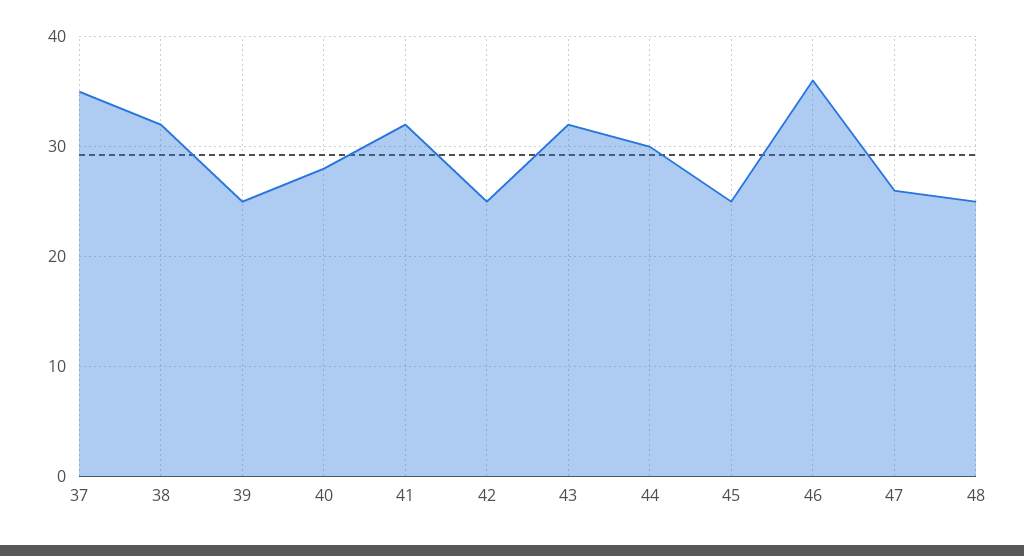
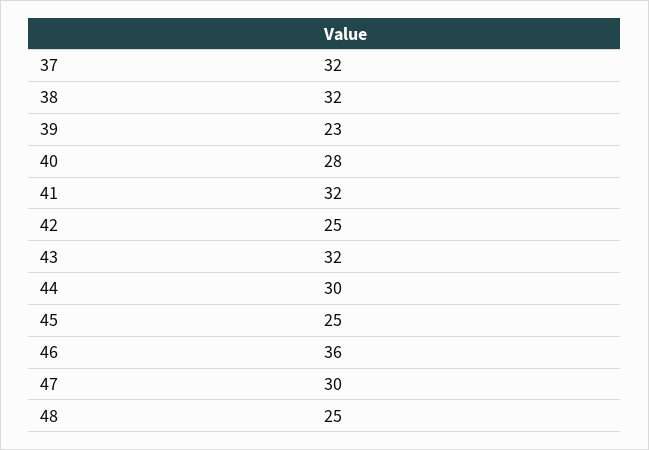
37: 35 -> 32
39: 25 -> 23
47: 26 -> 30

